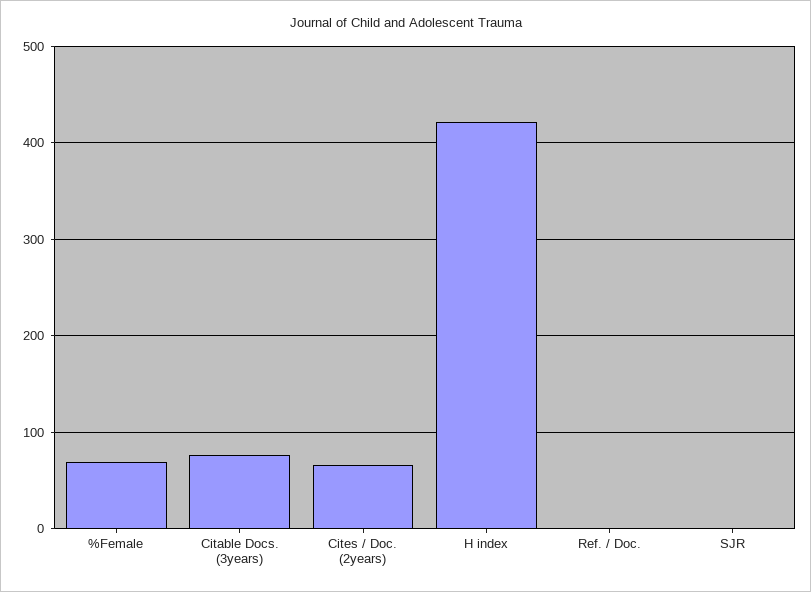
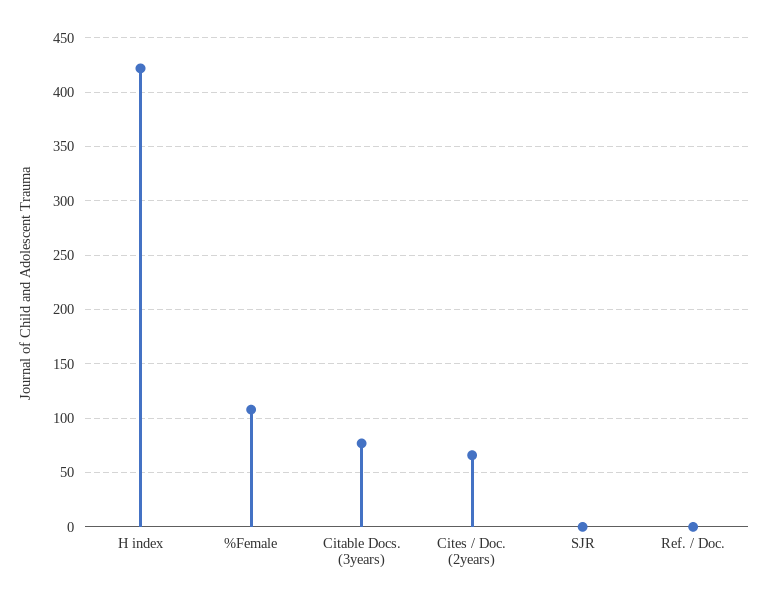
%Female: 70 -> 110

